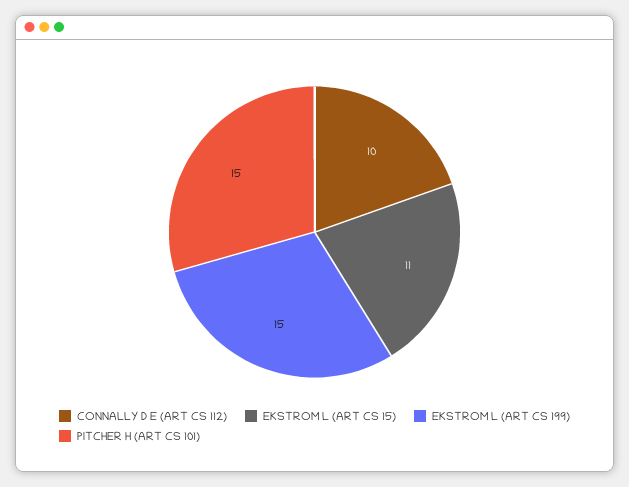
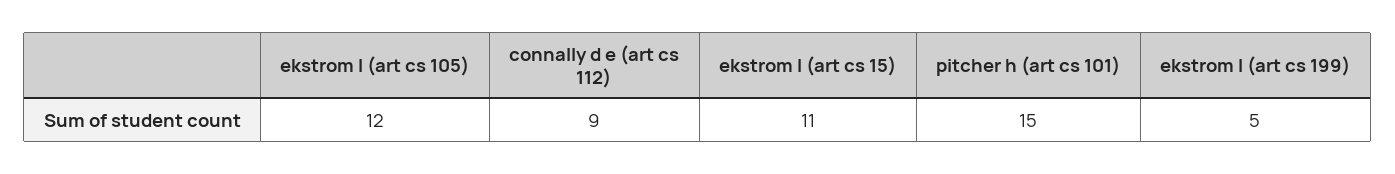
CONNALLY D E (ART CS 112): 10 -> 9
EKSTROM L (ART CS 199): 15 -> 5
ekstrom l (art cs 105): none -> 12

